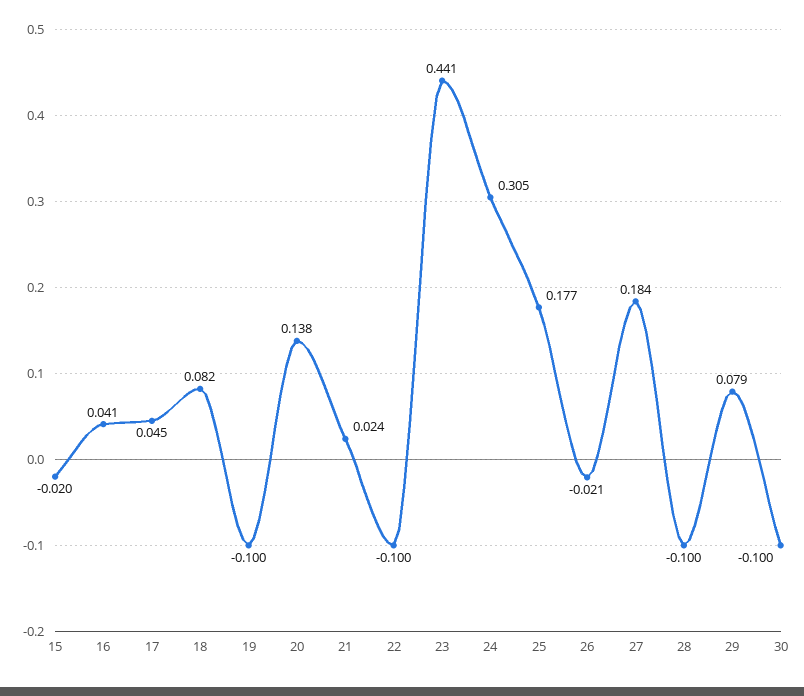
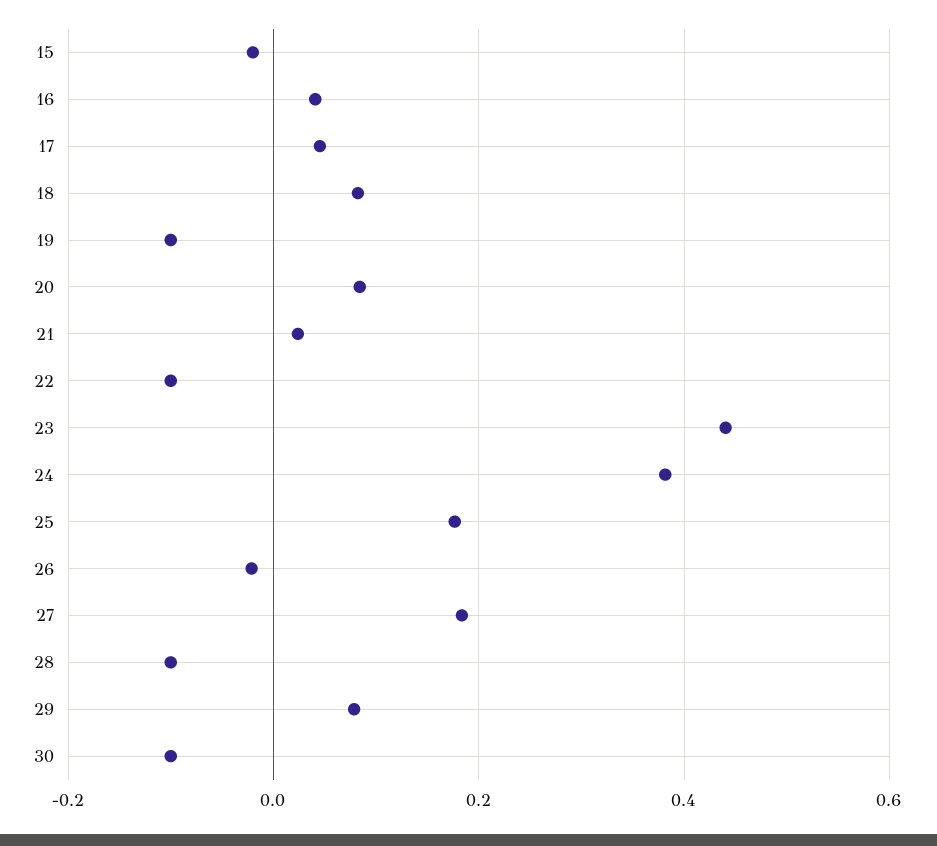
20: 0.138 -> 0.08
24: 0.305 -> 0.38

